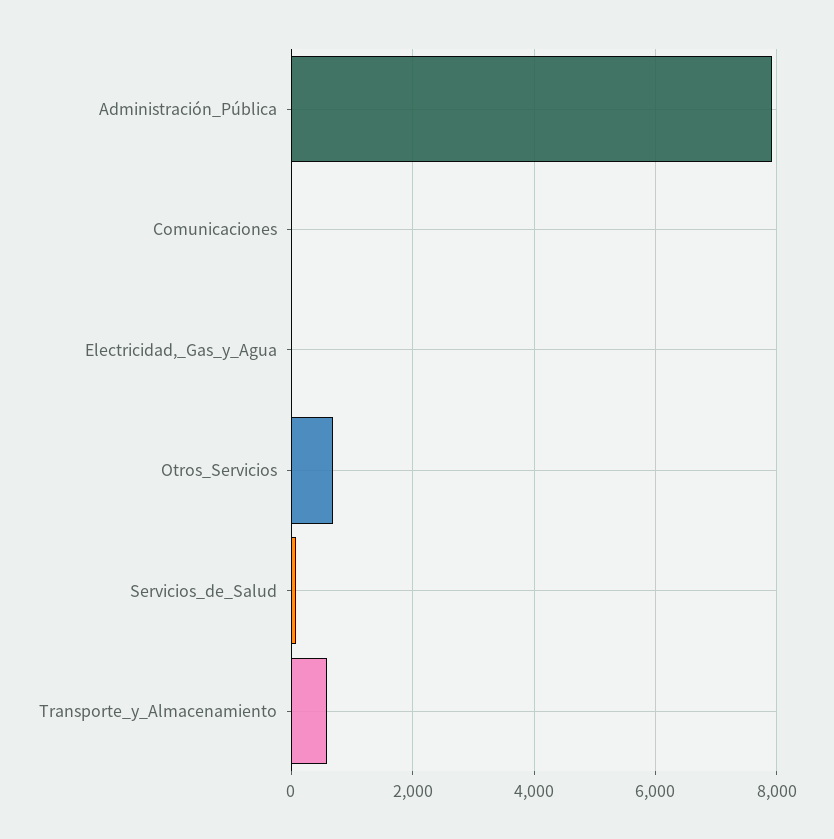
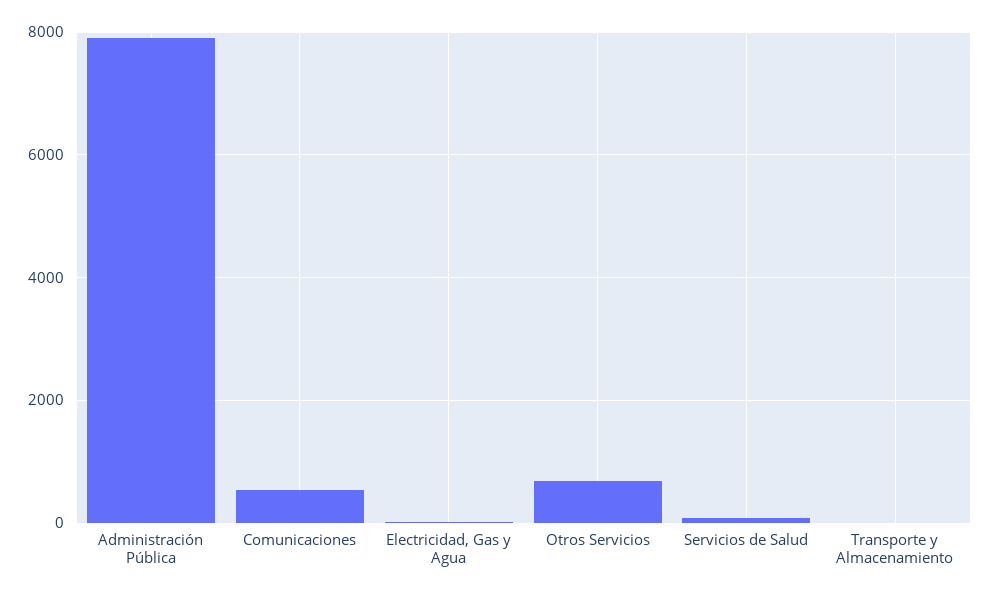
Comunicaciones: 0 -> 600
Transporte_y_Almacenamiento: 600 -> 0

